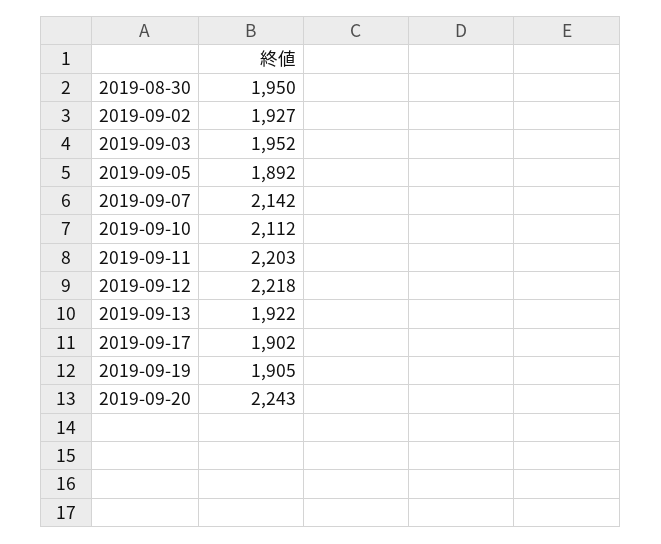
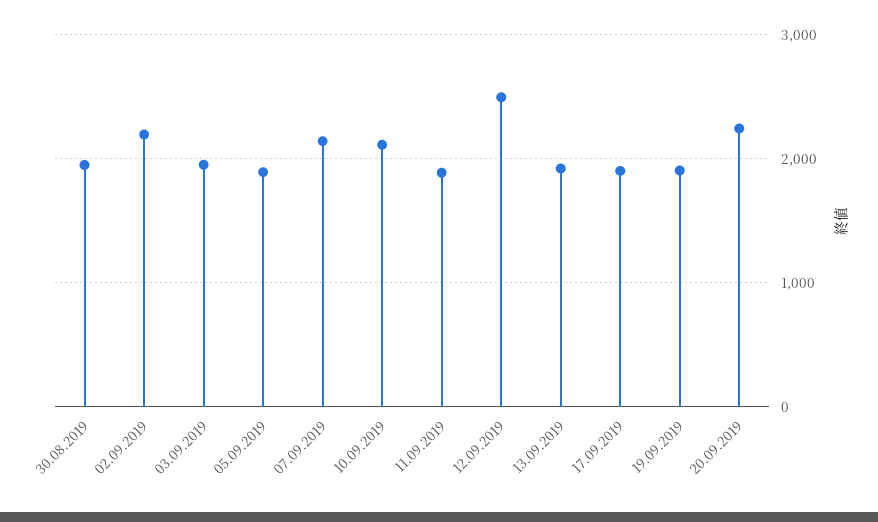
2019-09-02: 1927 -> 2200
2019-09-11: 2203 -> 1900
2019-09-12: 2218 -> 2500

